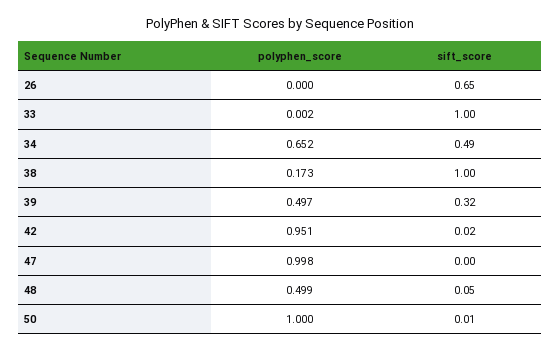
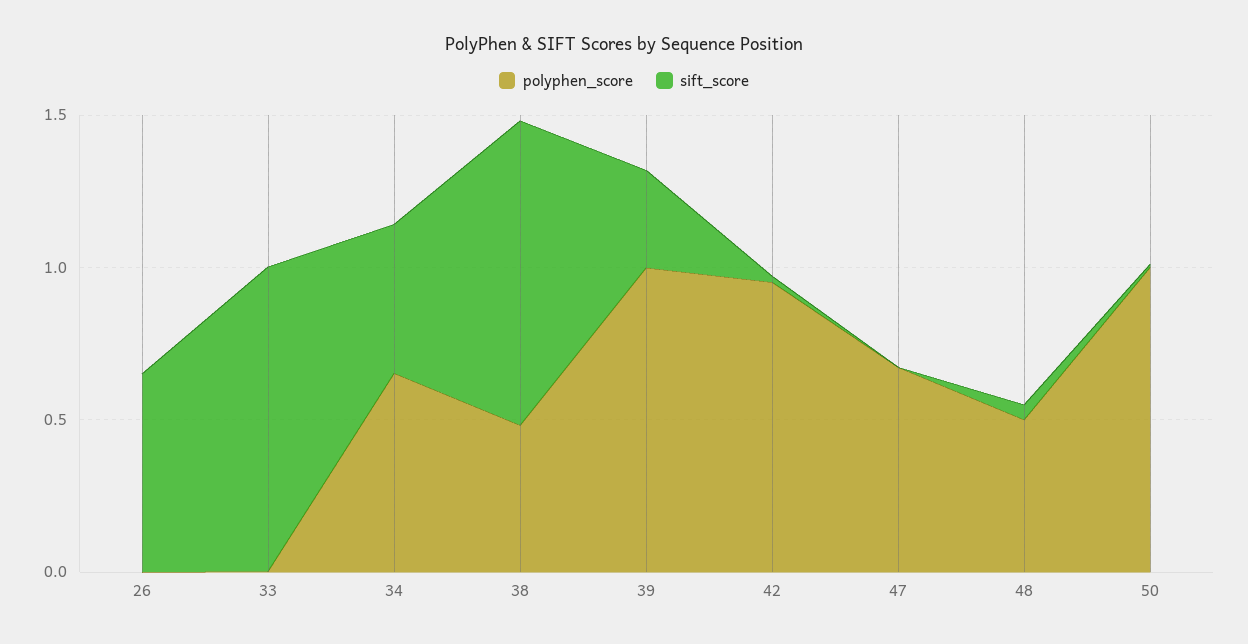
polyphen_score, 38: 0.173 -> 0.5
polyphen_score, 39: 0.497 -> 1
polyphen_score, 47: 0.998 -> 0.7

